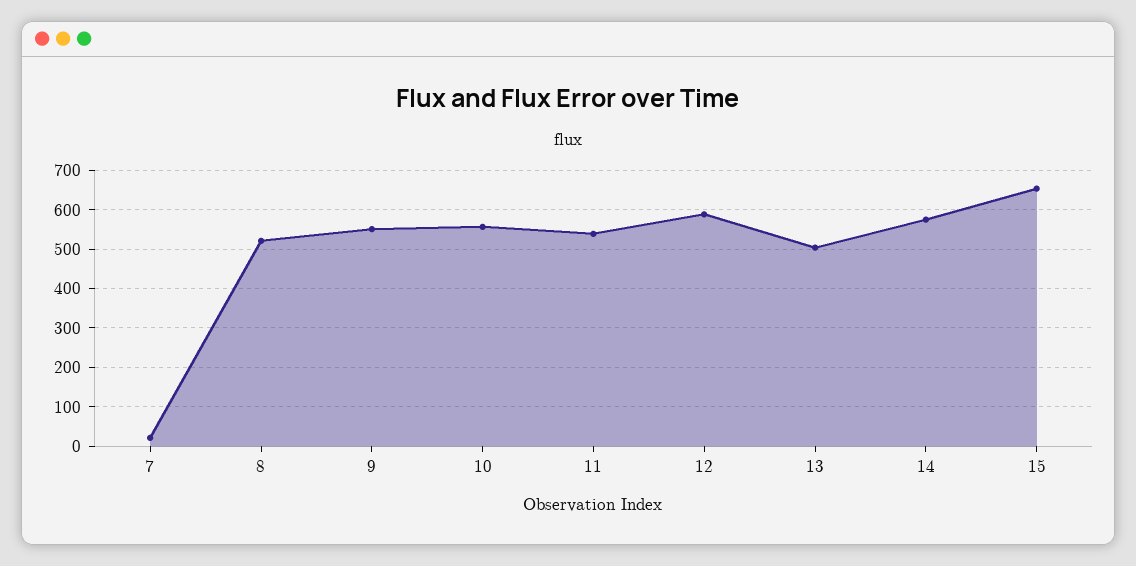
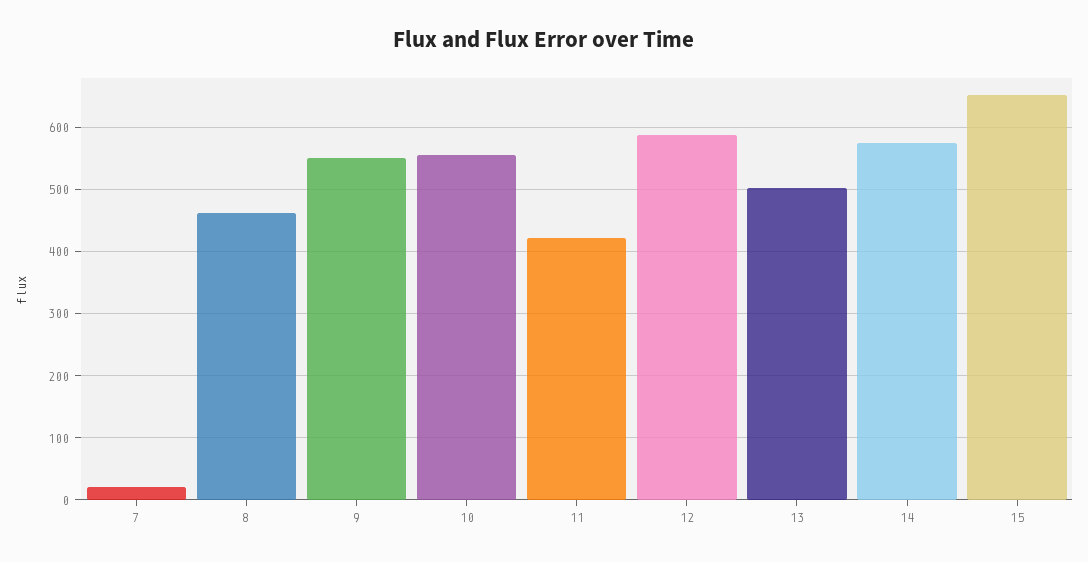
8: 520 -> 460
11: 540 -> 420

